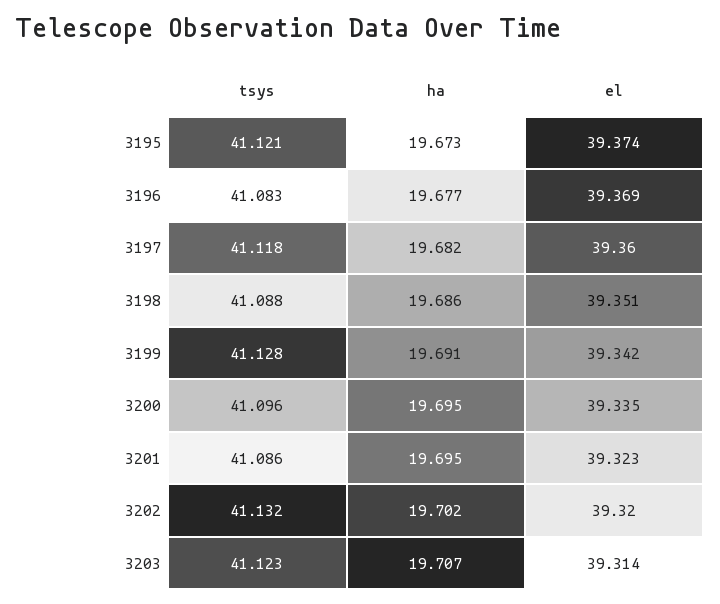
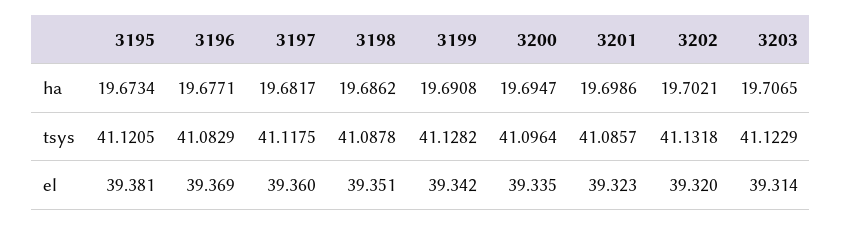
el, 3195: 39.374 -> 39.381
ha, 3201: 19.695 -> 19.6986

